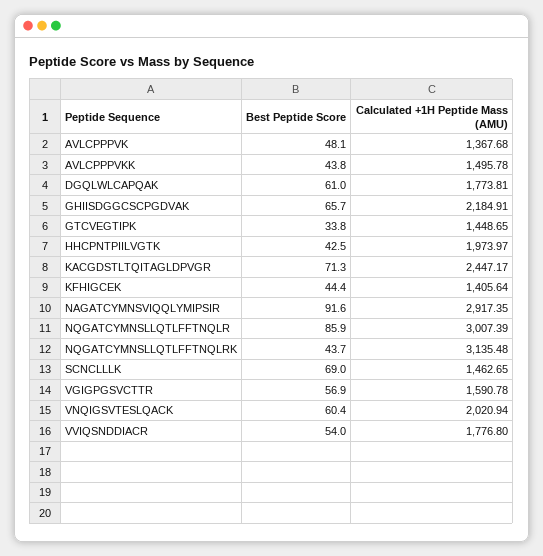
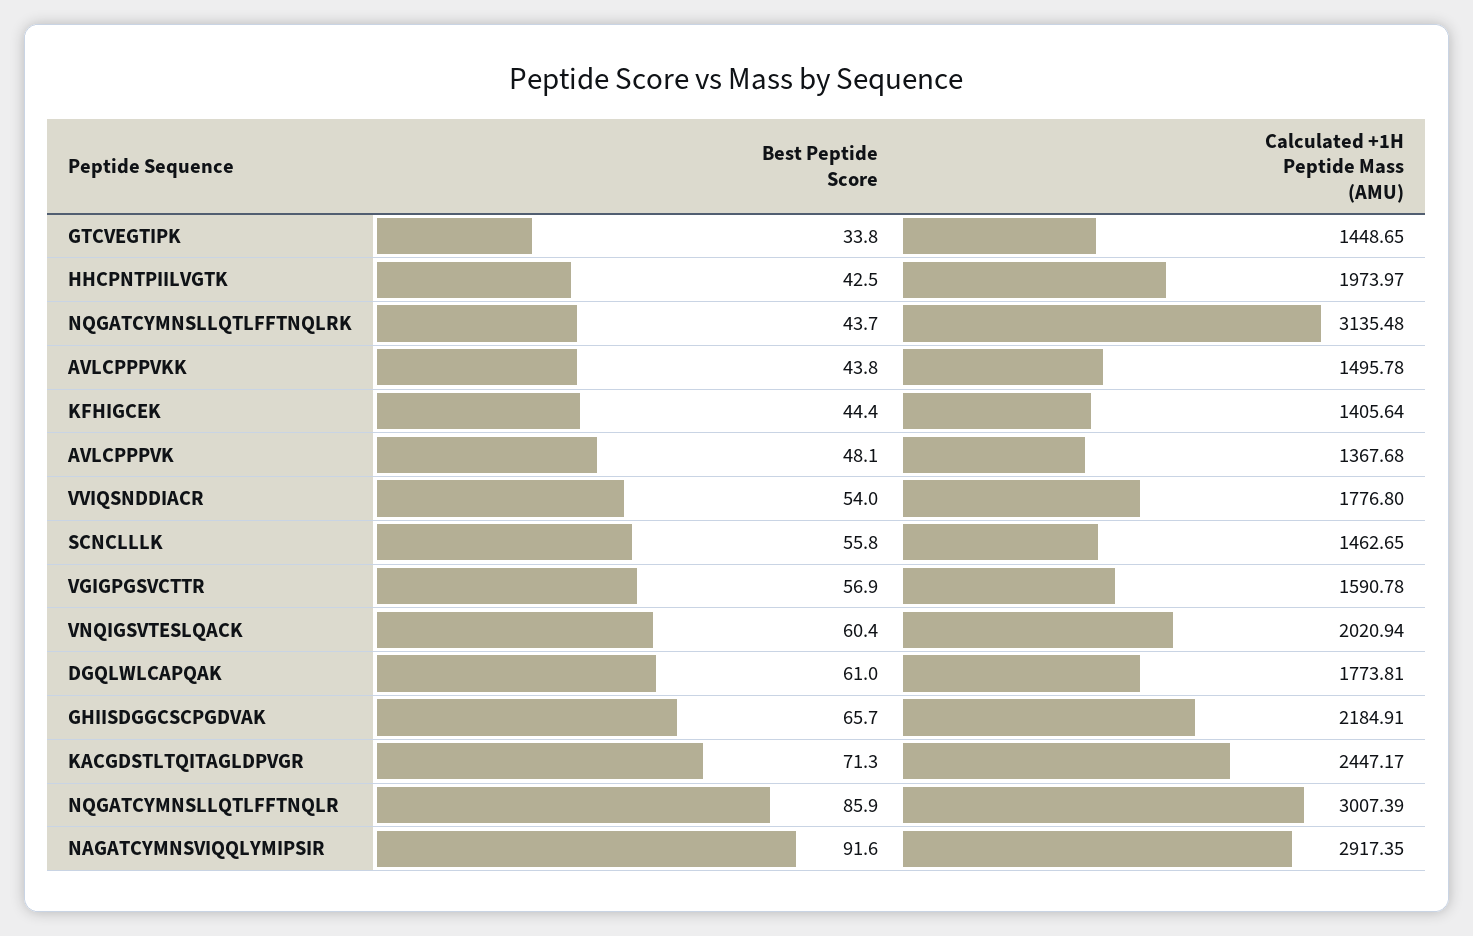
Best Peptide Score, SCNCLLLK: 69 -> 55.8

